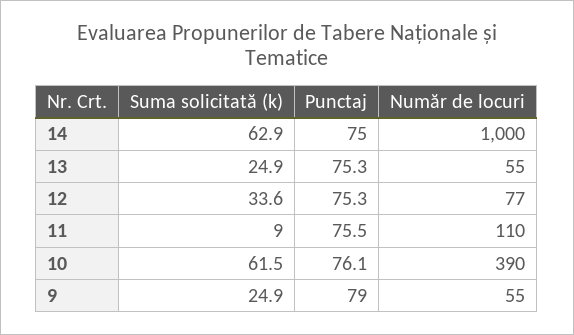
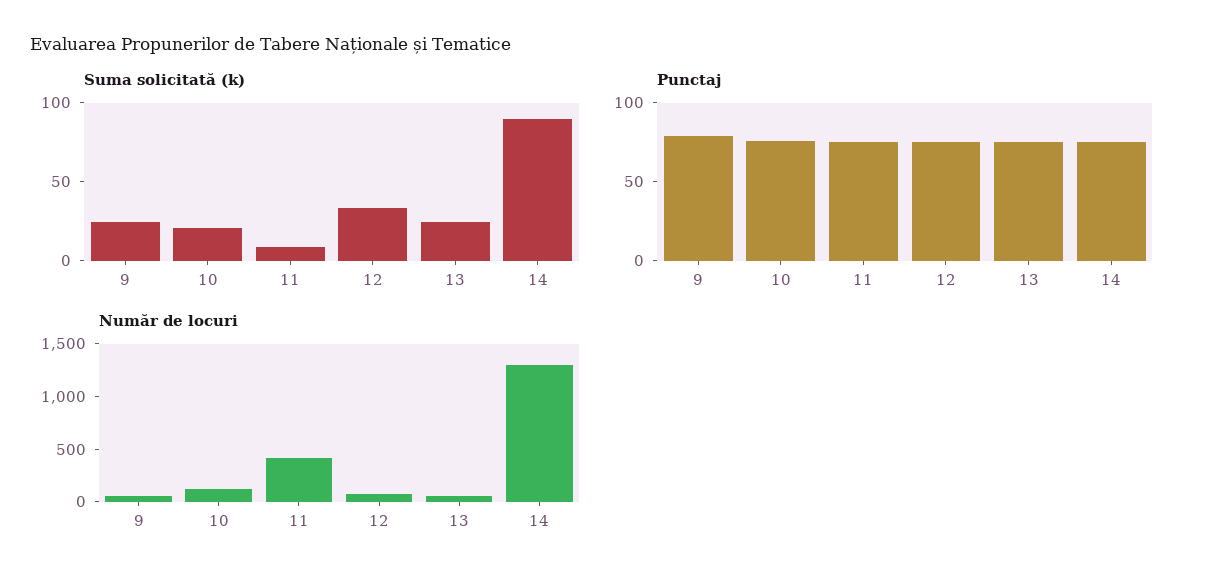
Suma solicitată (k), 14: 62.9 -> 90
Număr de locuri, 14: 1000 -> 1300
Număr de locuri, 11: 110 -> 400
Suma solicitată (k), 10: 61.5 -> 20
Număr de locuri, 10: 390 -> 100

